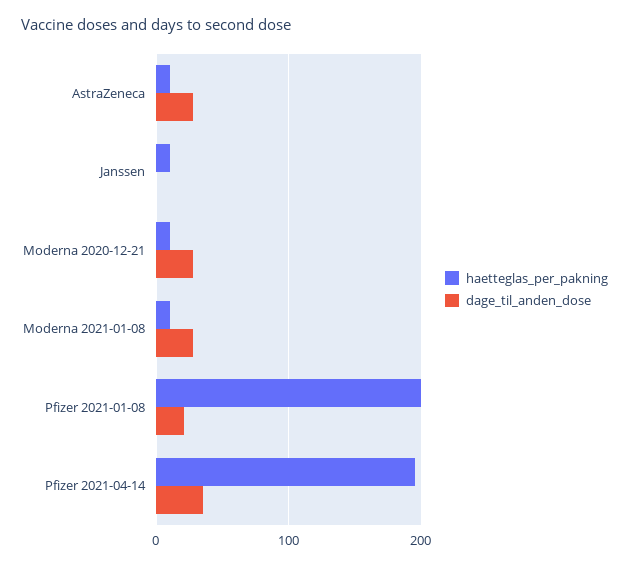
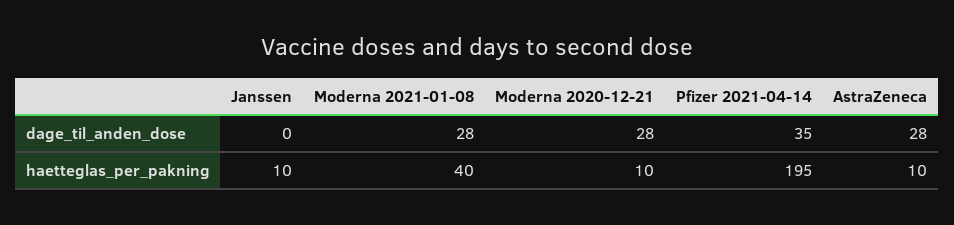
haetteglas_per_pakning, Moderna 2021-01-08: 10 -> 40
haetteglas_per_pakning, Pfizer 2021-01-08: 200 -> none
dage_til_anden_dose, Pfizer 2021-01-08: 20 -> none

